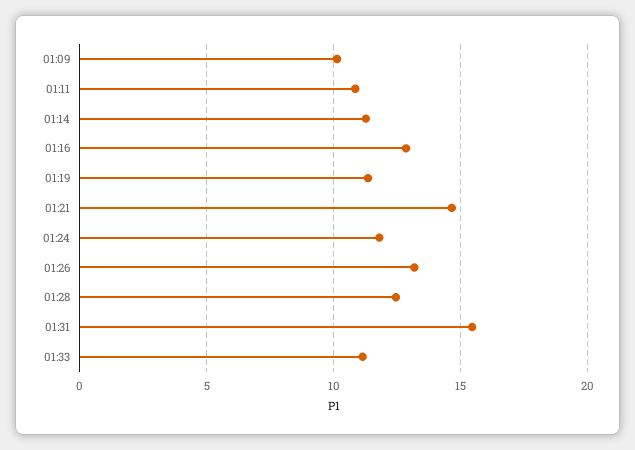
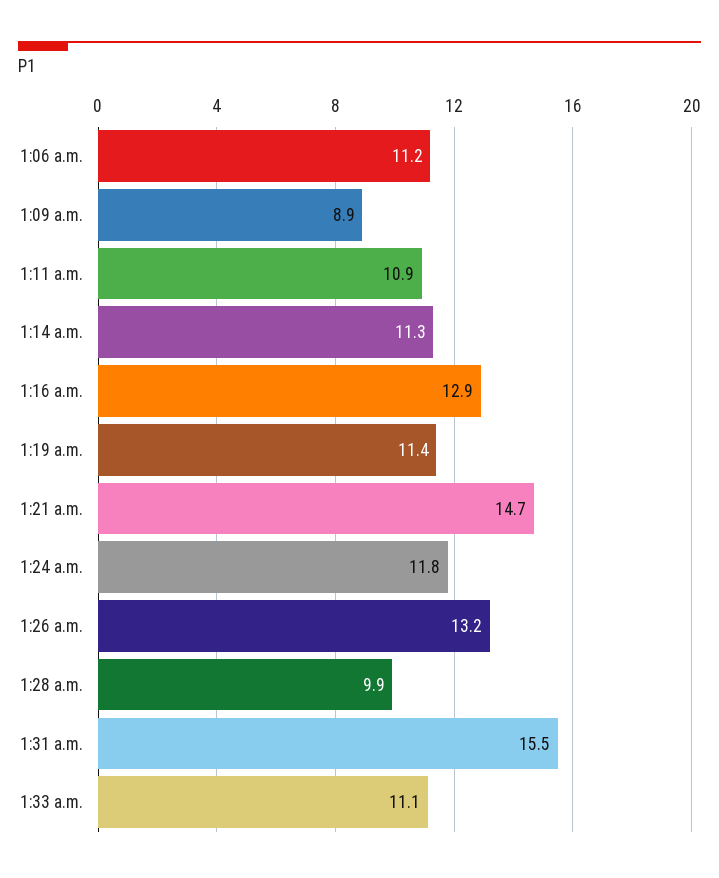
01:09: 10 -> 8.9
01:28: 12.5 -> 9.9
1:06 a.m.: none -> 11.2

